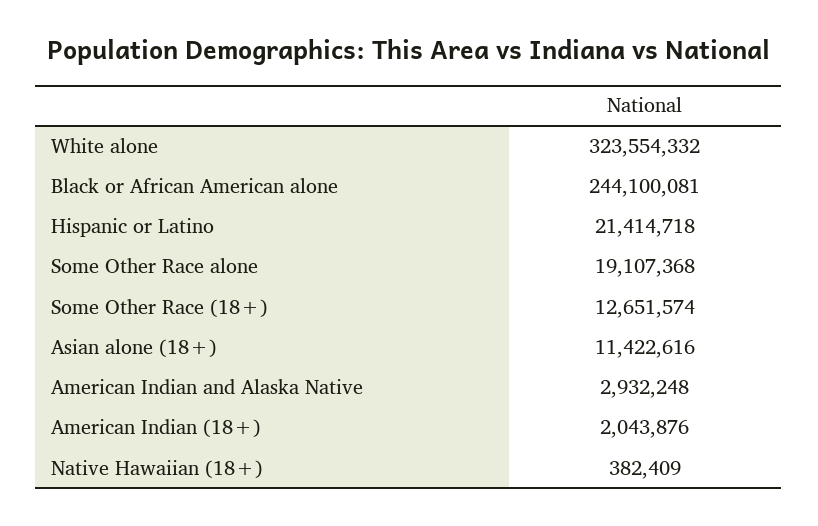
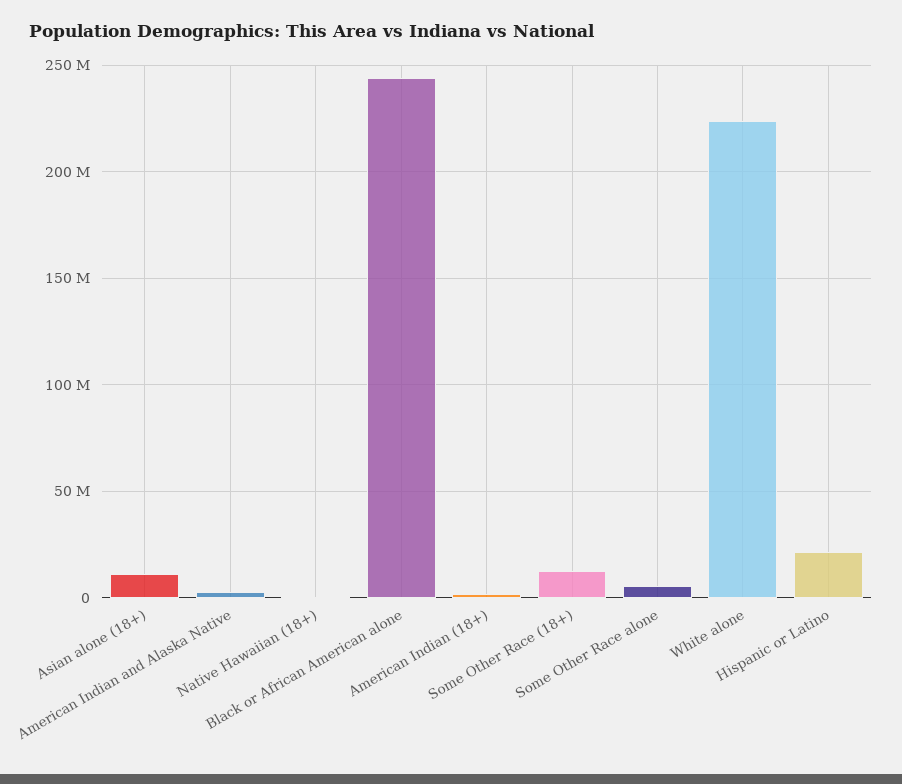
White alone: 323554332 -> 225000000
Some Other Race alone: 19107368 -> 5000000

